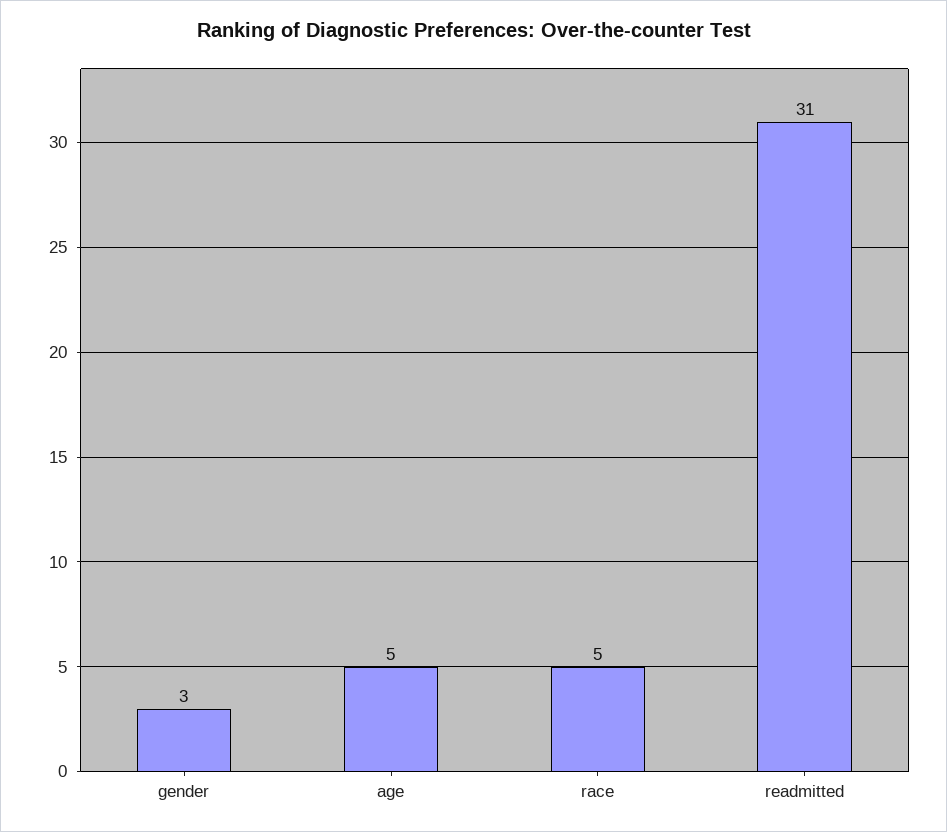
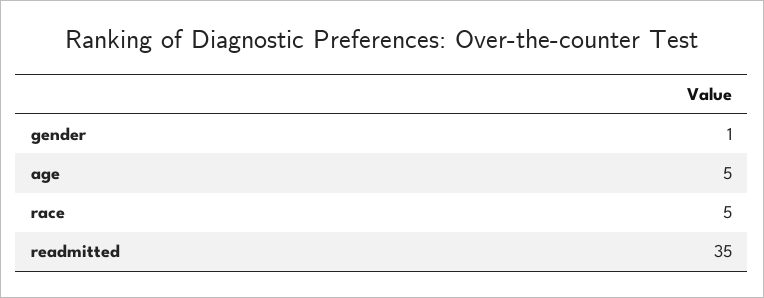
gender: 3 -> 1
readmitted: 31 -> 35

